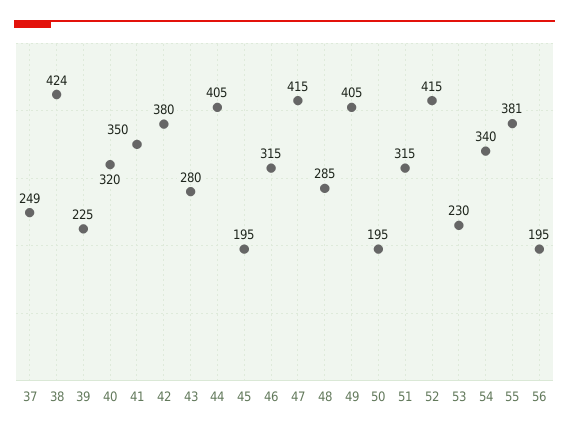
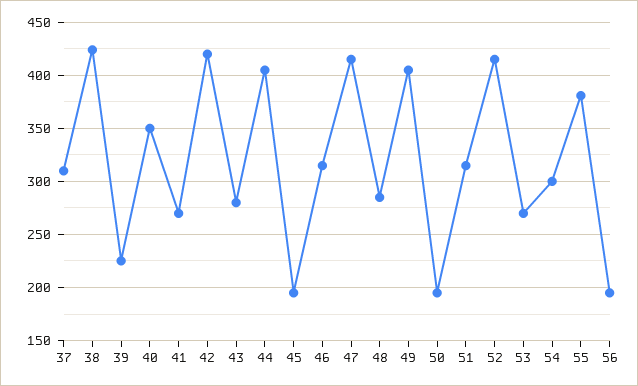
37: 249 -> 310
40: 320 -> 350
41: 350 -> 270
42: 380 -> 420
53: 230 -> 270
54: 340 -> 300

